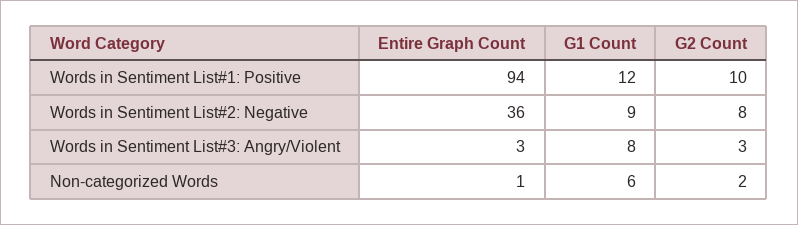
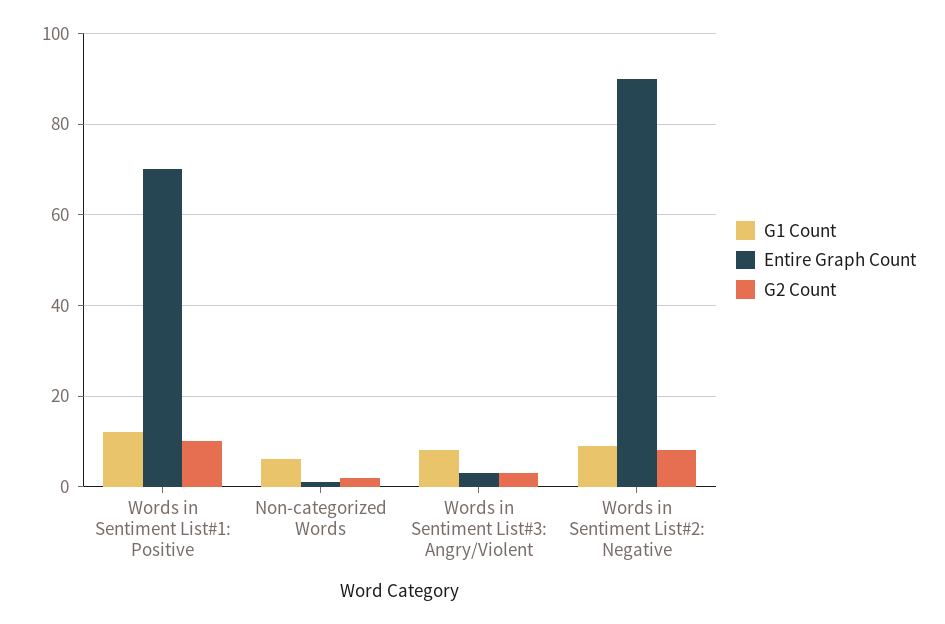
Entire Graph Count, Words in Sentiment List#1: Positive: 94 -> 70
Entire Graph Count, Words in Sentiment List#2: Negative: 36 -> 90

